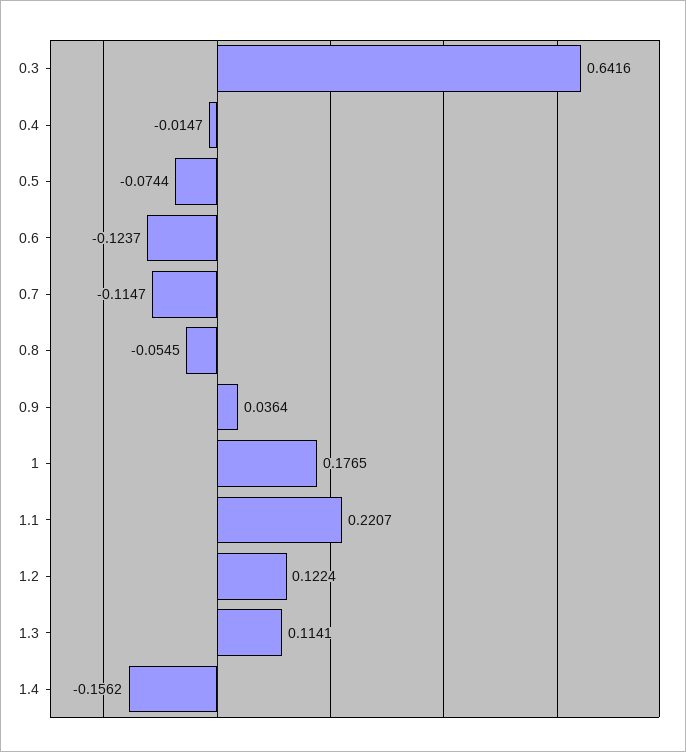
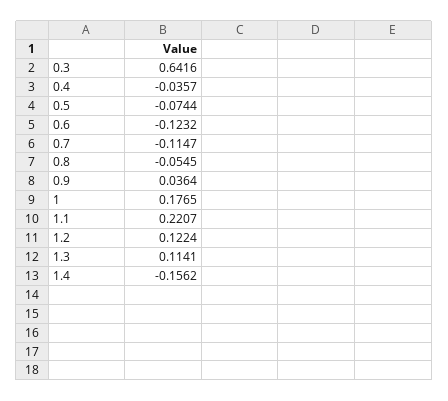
0.4: -0.0147 -> -0.0357
0.6: -0.1237 -> -0.1232

